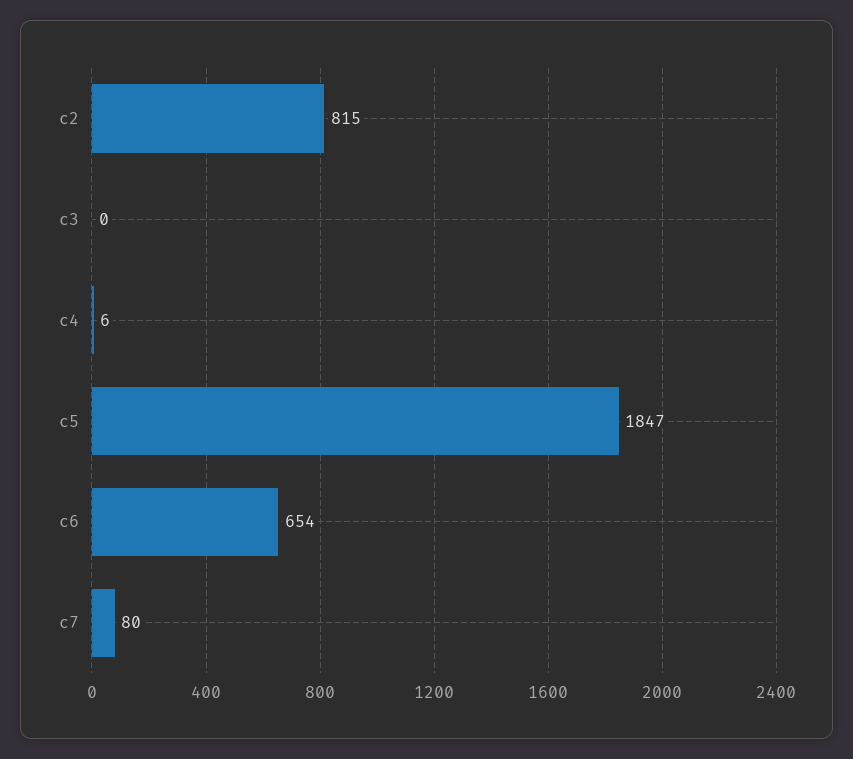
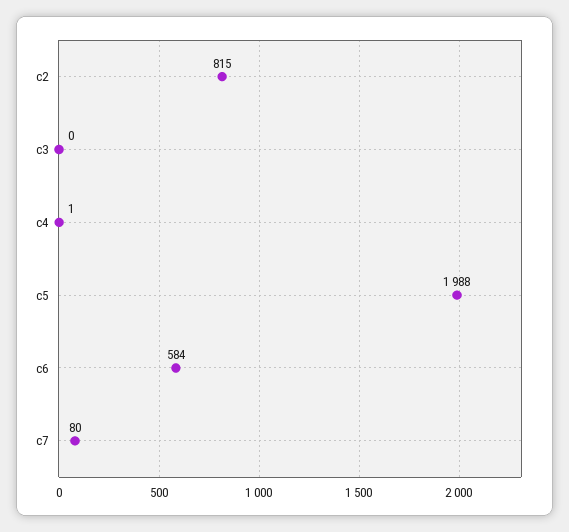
c4: 6 -> 1
c5: 1847 -> 1988
c6: 654 -> 584

